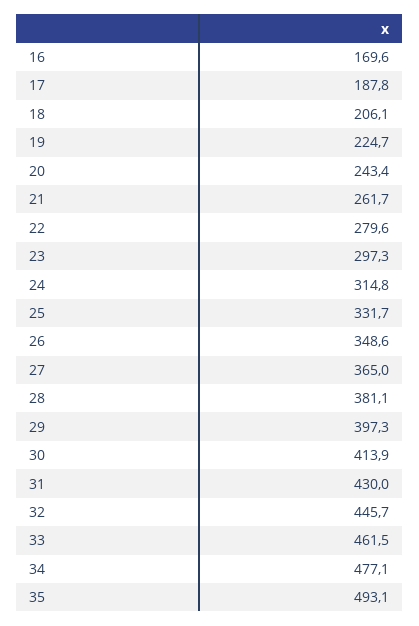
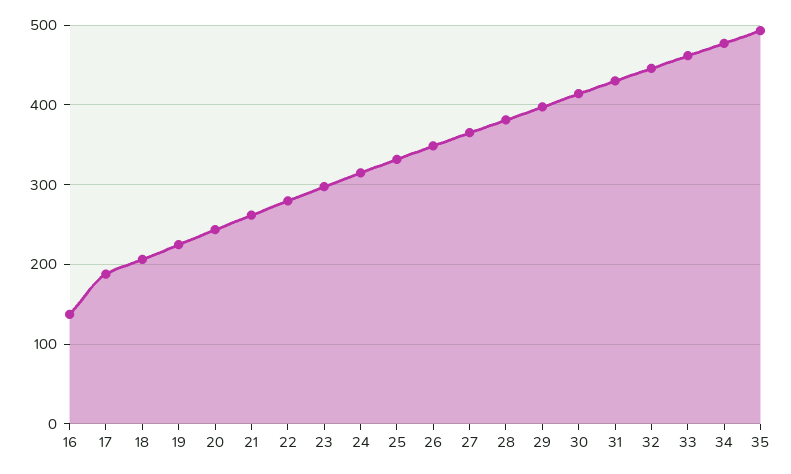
16: 169.6 -> 140

